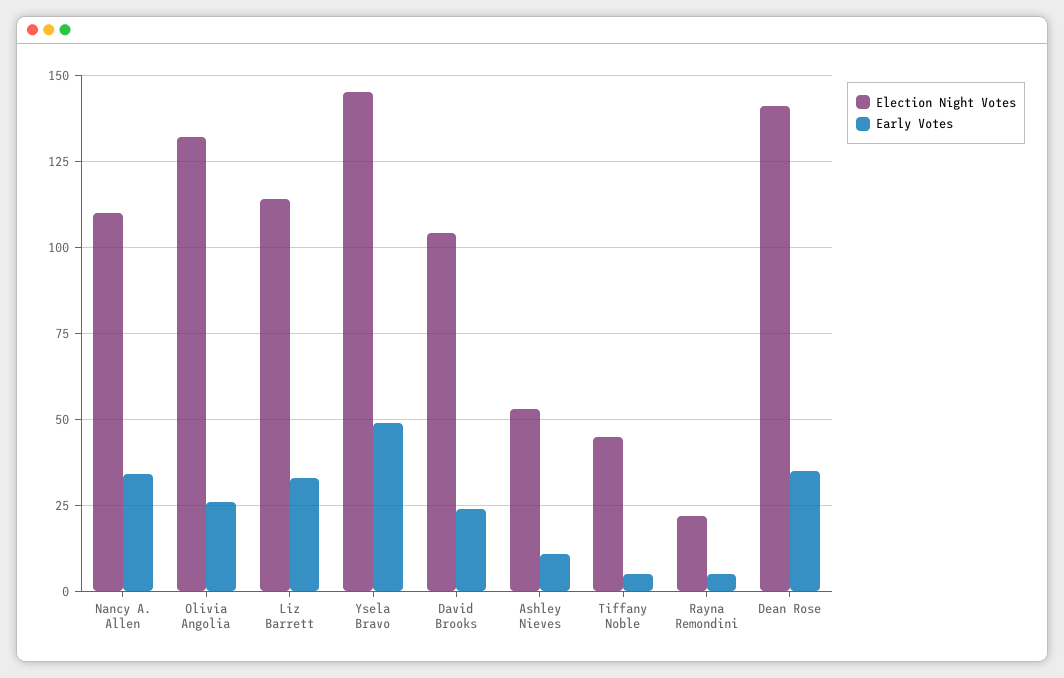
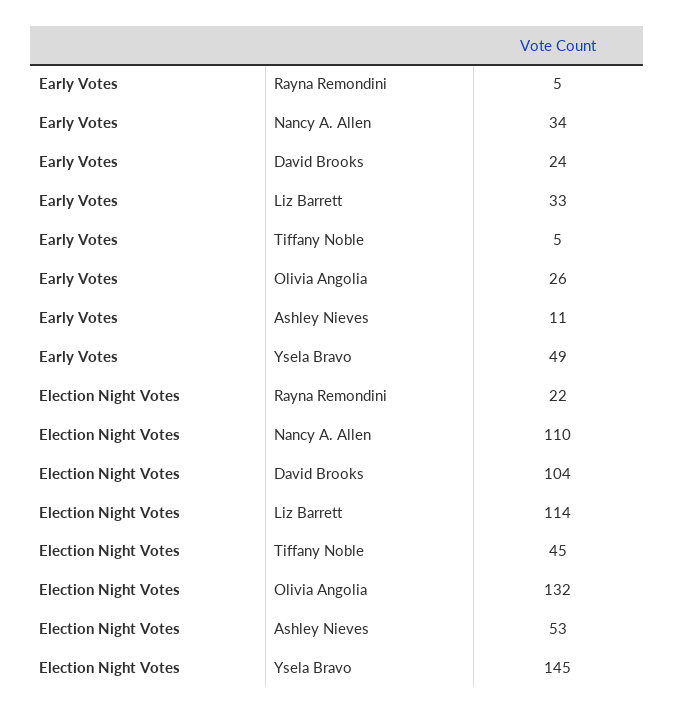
Election Night Votes, Dean Rose: 140 -> none
Early Votes, Dean Rose: 35 -> none

